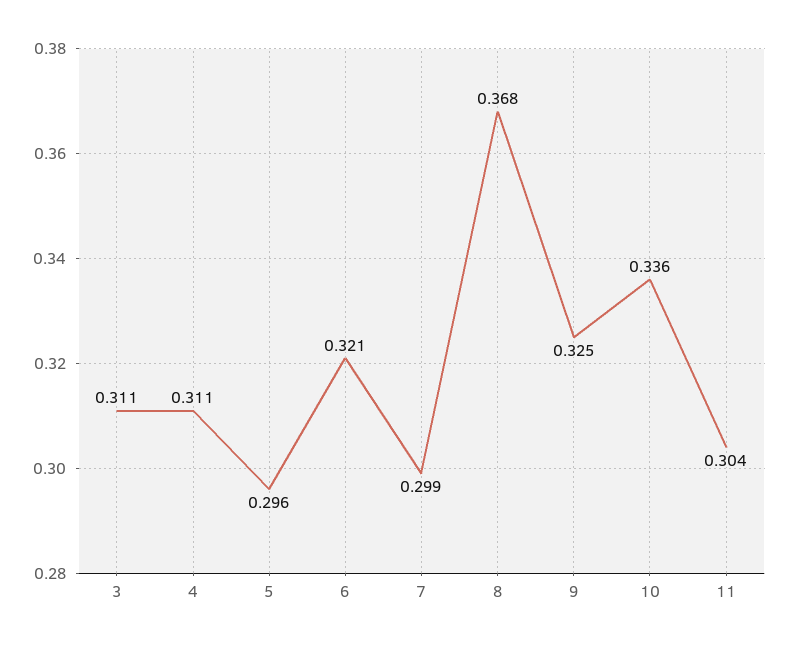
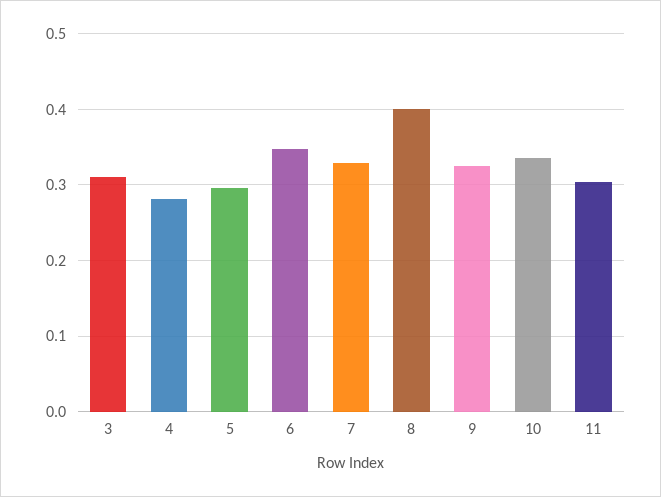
4: 0.311 -> 0.28
6: 0.321 -> 0.35
7: 0.299 -> 0.33
8: 0.368 -> 0.4

